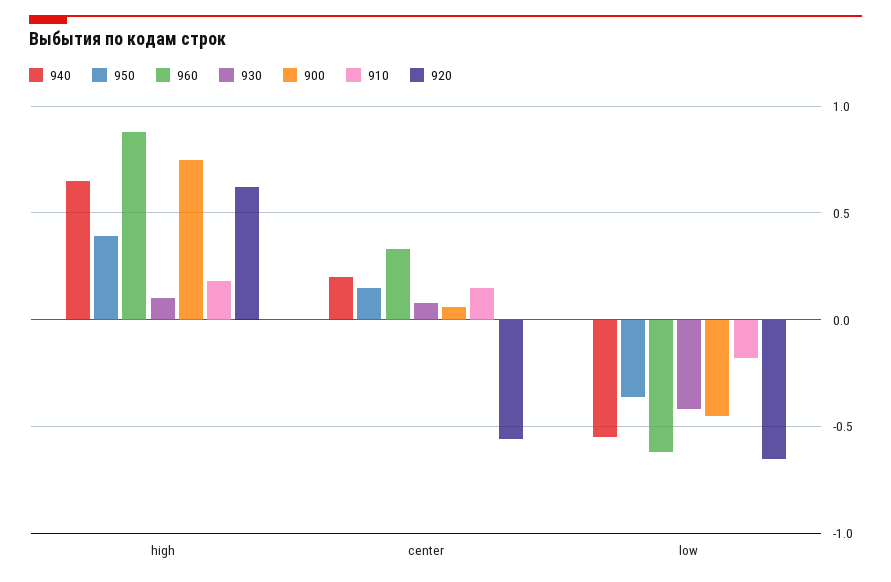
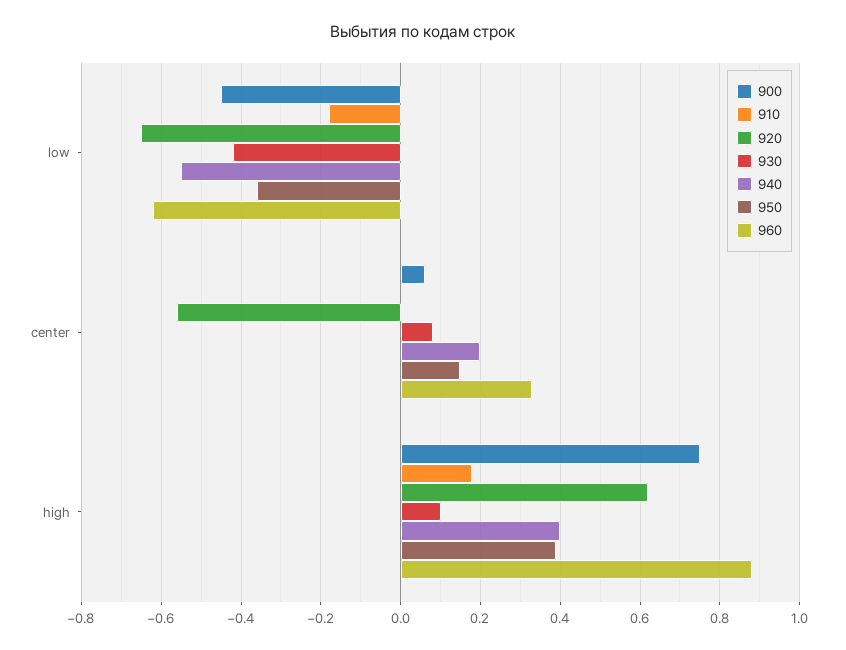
940, high: 0.65 -> 0.4
910, center: 0.15 -> 0

